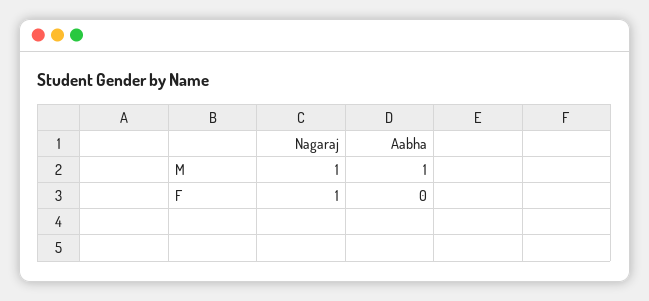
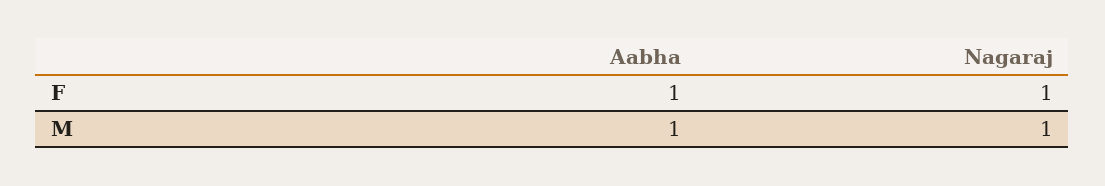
Aabha, F: 0 -> 1

